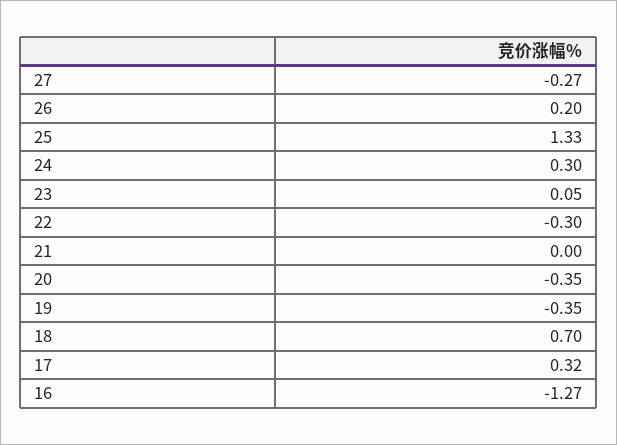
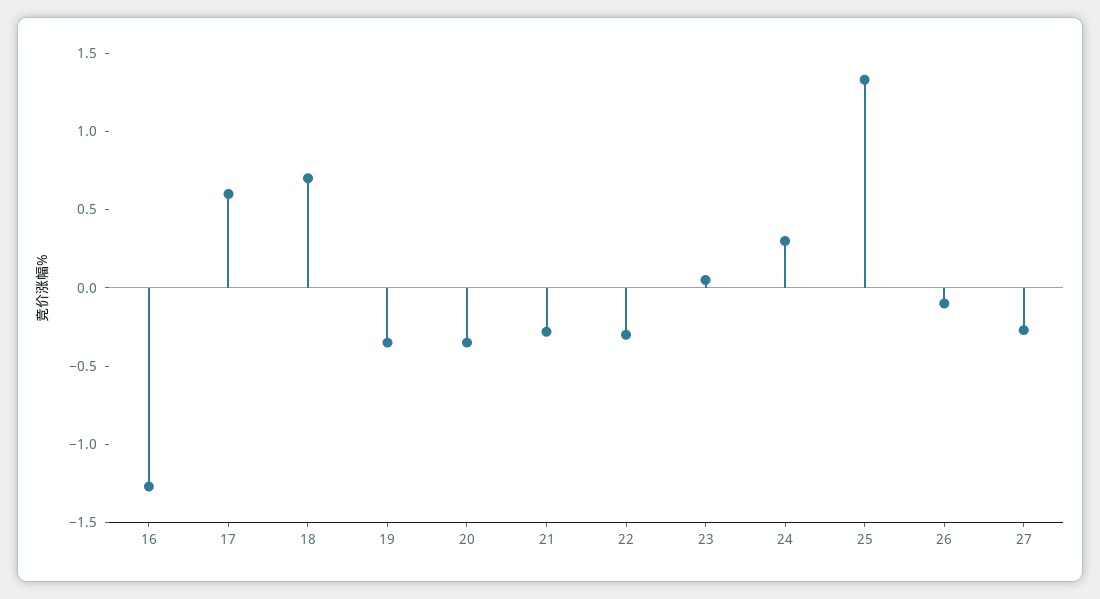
26: 0.2 -> -0.1
21: 0 -> -0.3
17: 0.32 -> 0.6

